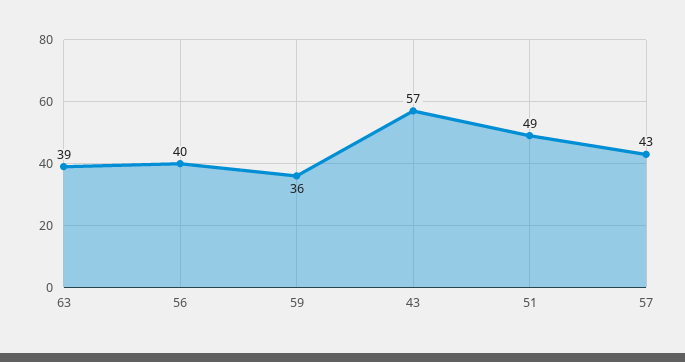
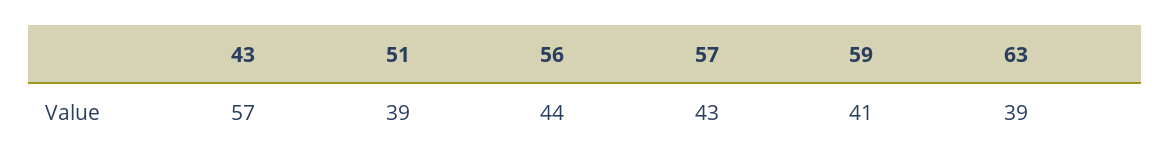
56: 40 -> 44
59: 36 -> 41
51: 49 -> 39

